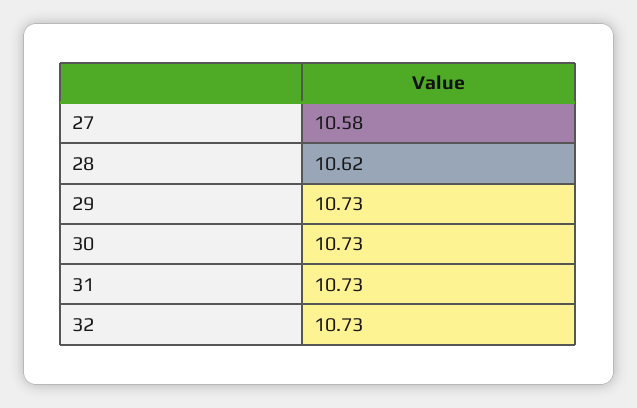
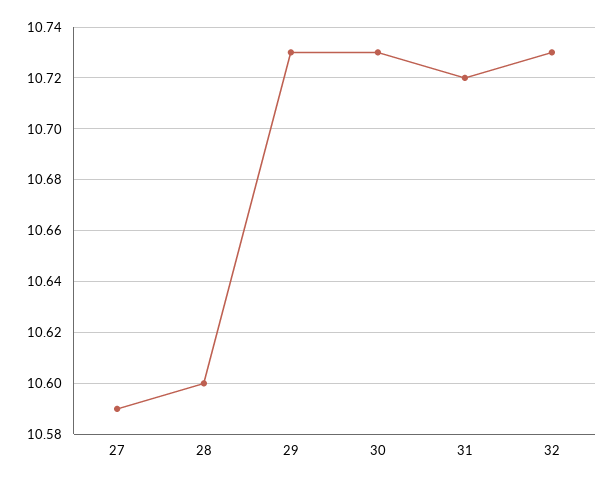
27: 10.58 -> 10.59
28: 10.62 -> 10.6
31: 10.73 -> 10.72

